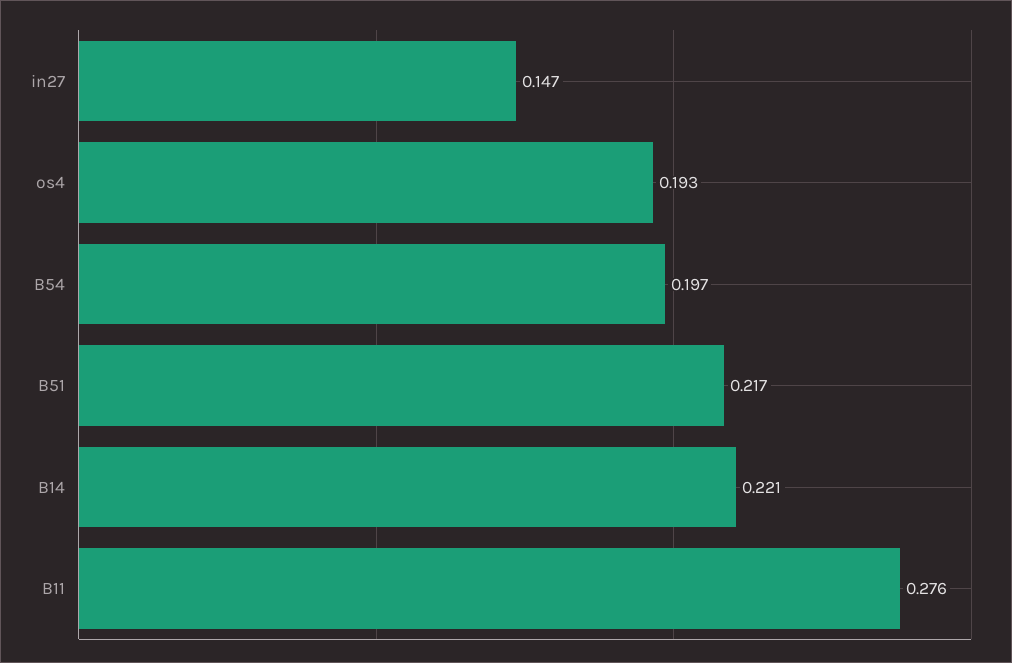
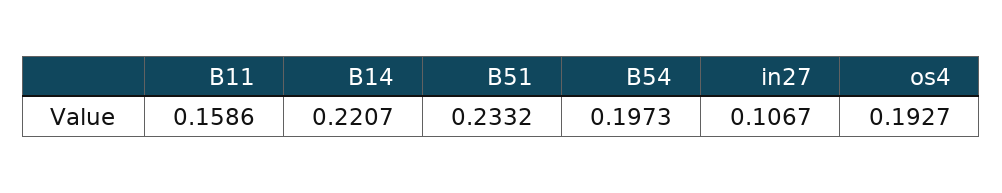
in27: 0.147 -> 0.1067
B51: 0.217 -> 0.2332
B11: 0.276 -> 0.1586

